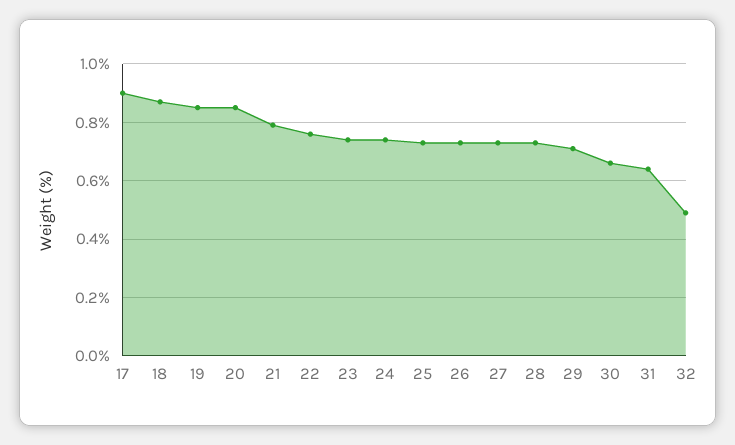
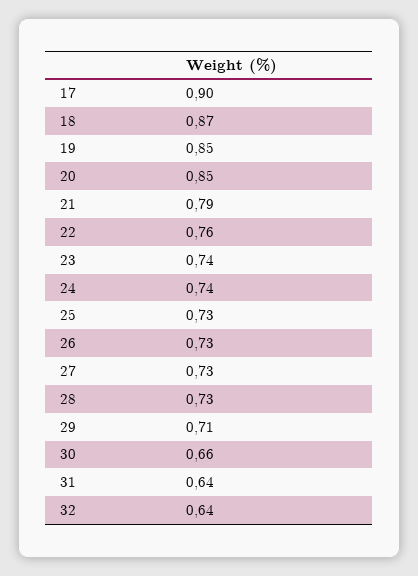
32: 0.5 -> 0.64

